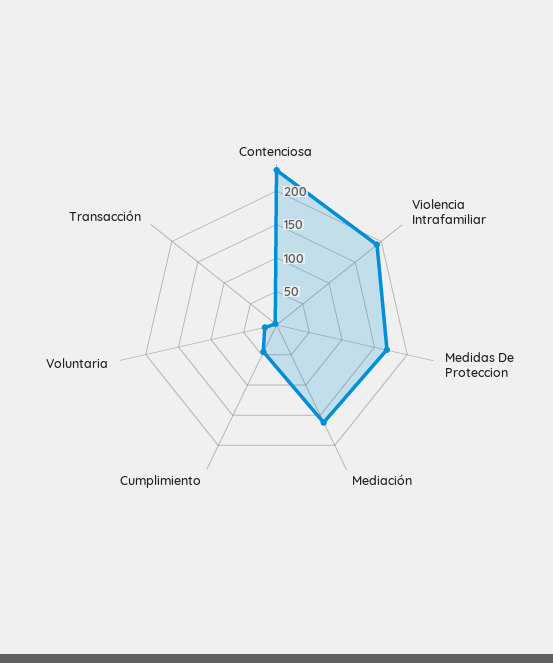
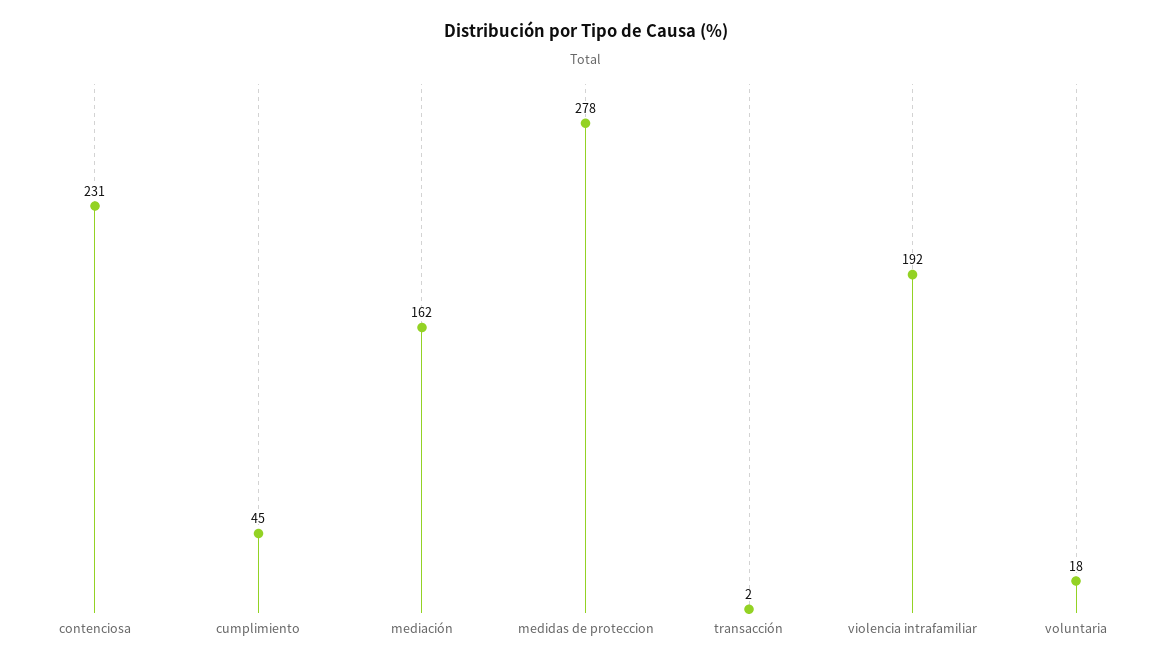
Medidas De Proteccion: 175 -> 278

